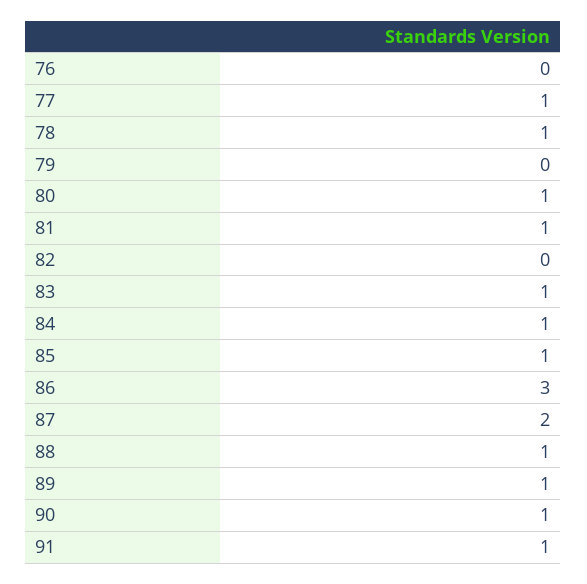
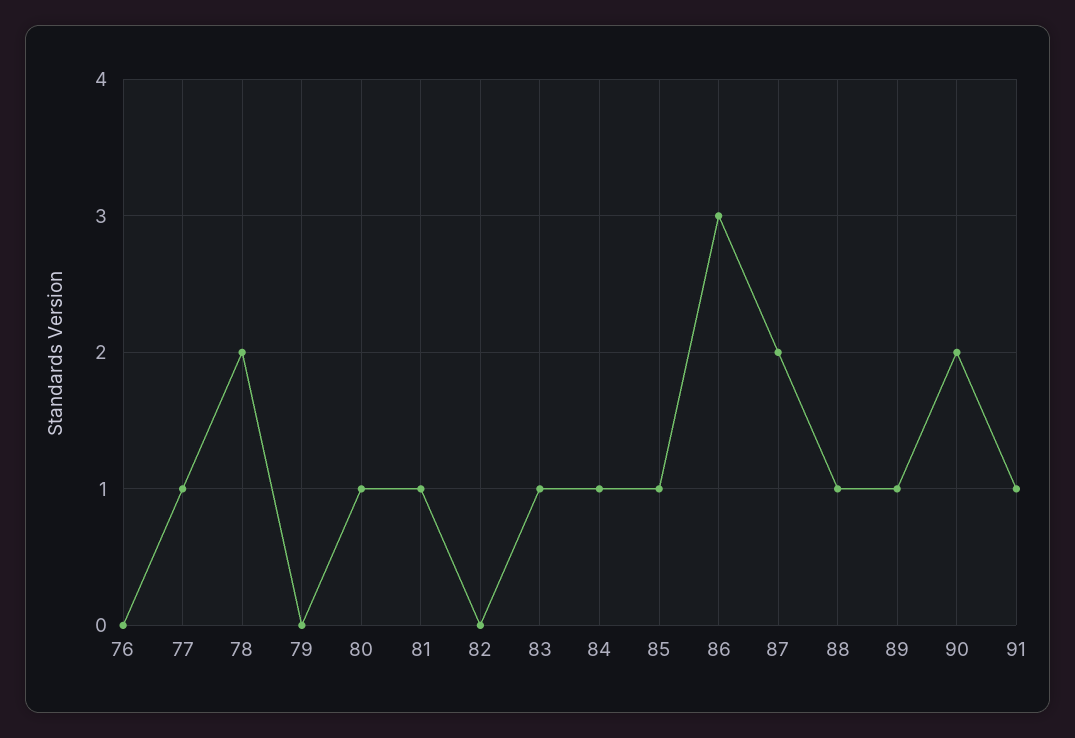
78: 1 -> 2
90: 1 -> 2

